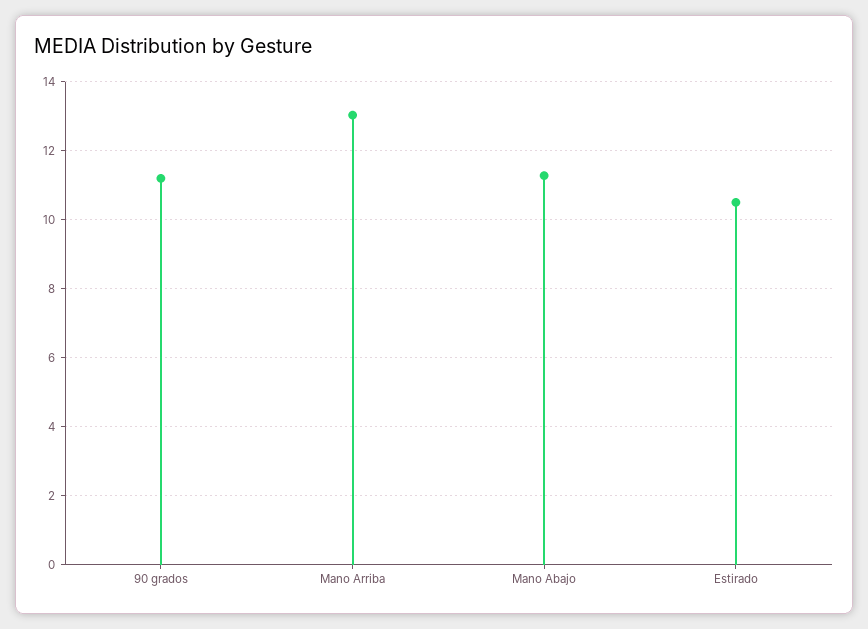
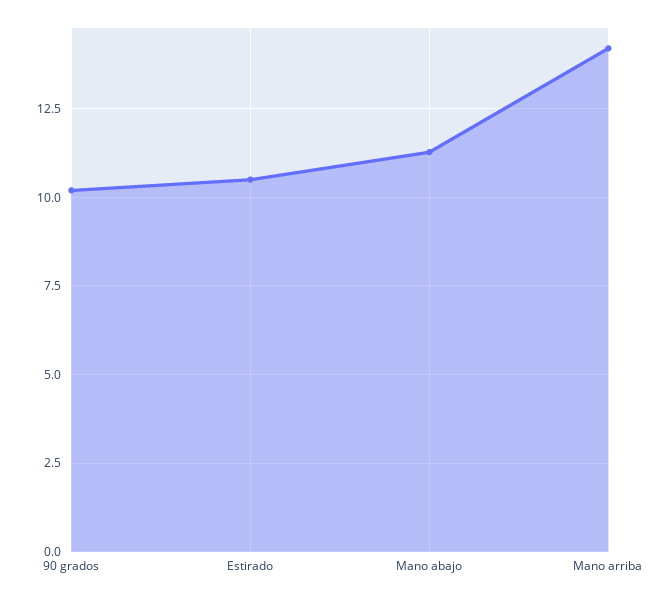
90 grados: 11.2 -> 10.25
Mano Arriba: 13 -> 14.25

